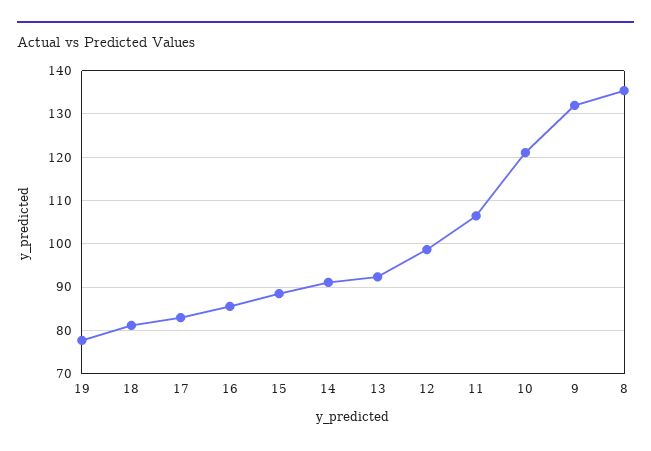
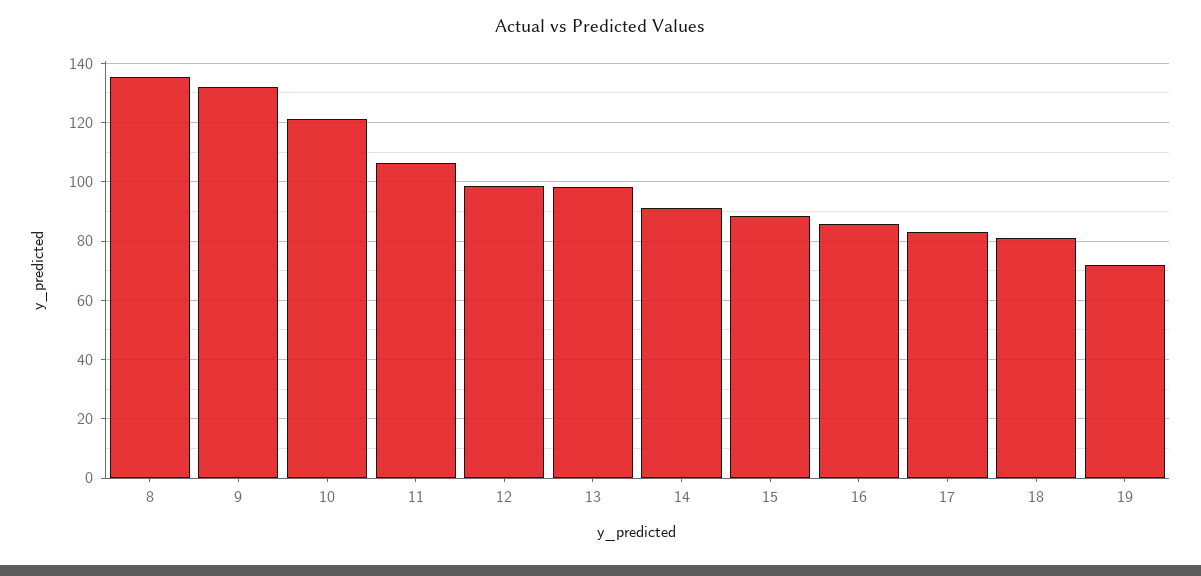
19: 78 -> 72.5
13: 92 -> 97.5

